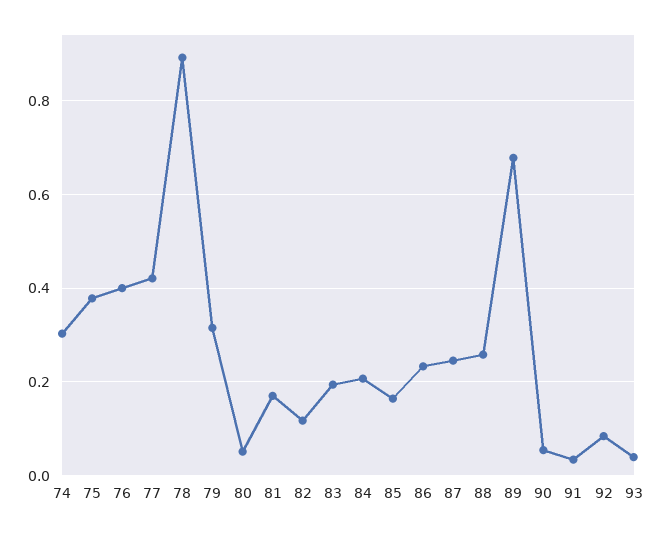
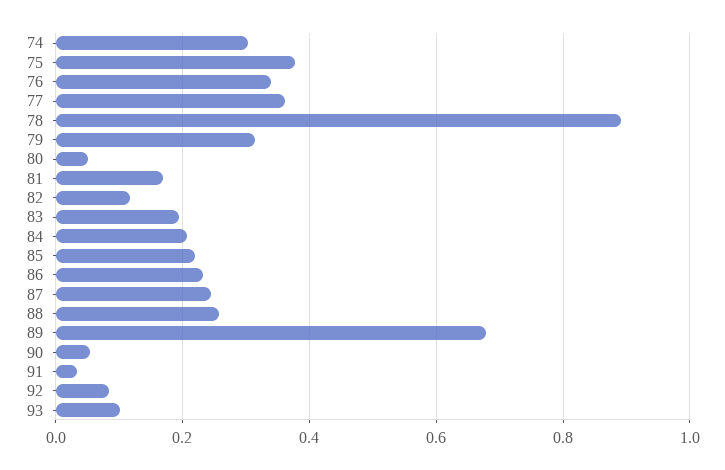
76: 0.4 -> 0.34
77: 0.42 -> 0.36
85: 0.16 -> 0.22
93: 0.04 -> 0.1

